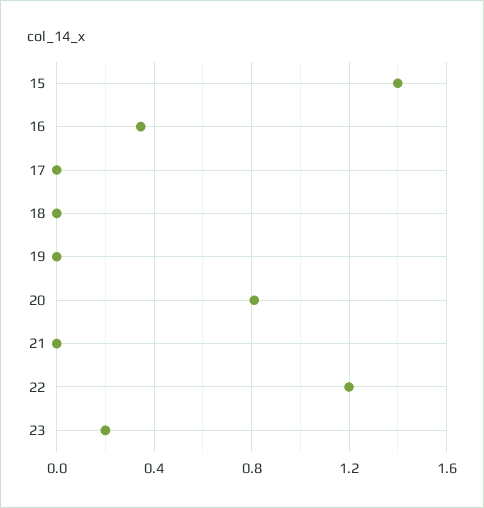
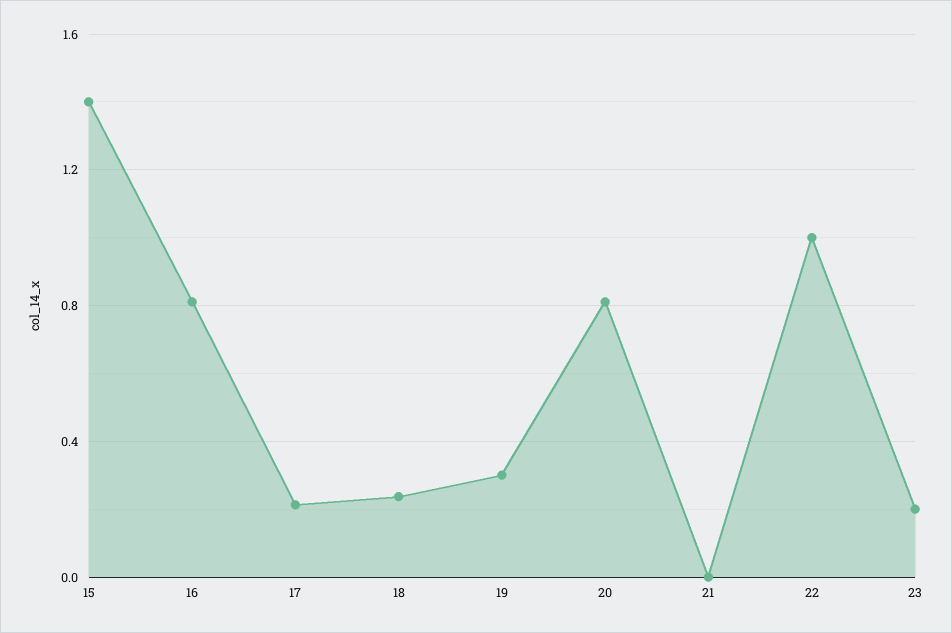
16: 0.35 -> 0.8
17: 0 -> 0.2
18: 0 -> 0.25
19: 0 -> 0.3
22: 1.2 -> 1

